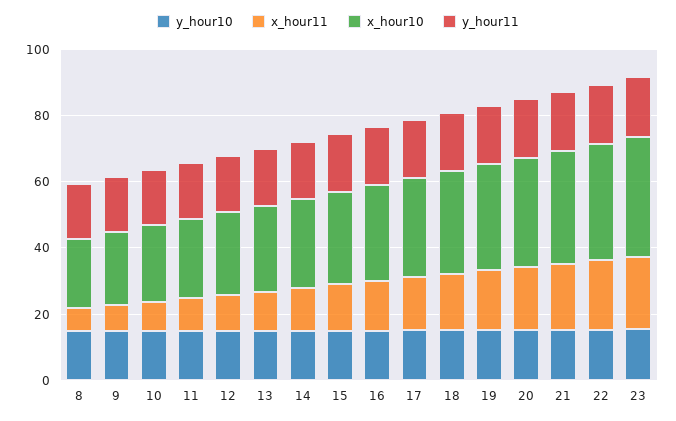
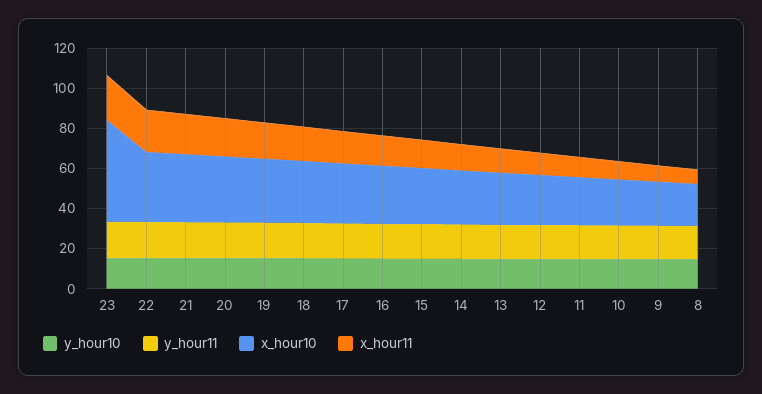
x_hour10, 23: 35 -> 50

